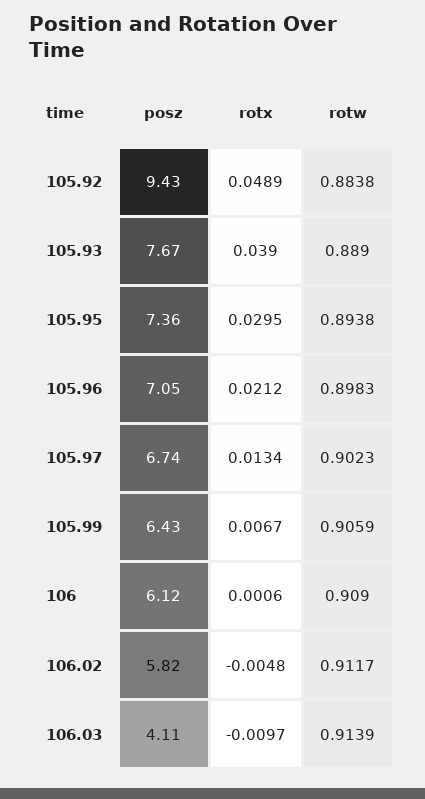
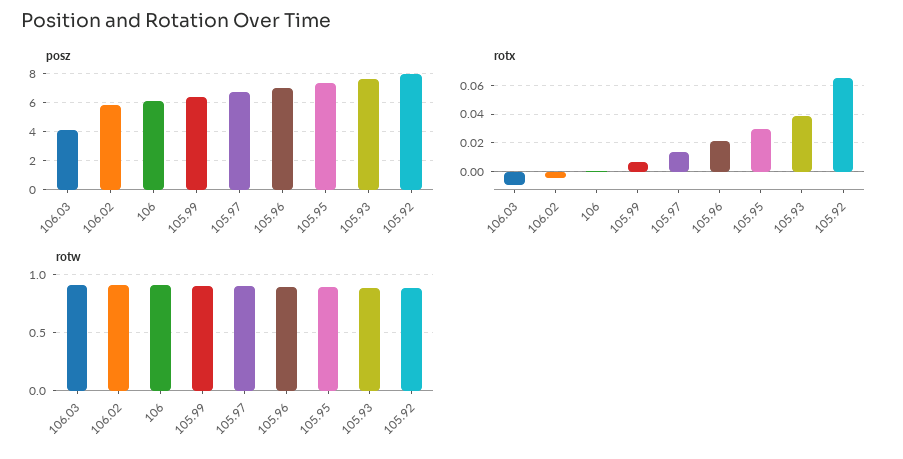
posz, 105.92: 9.43 -> 8
rotx, 105.92: 0.0489 -> 0.065

